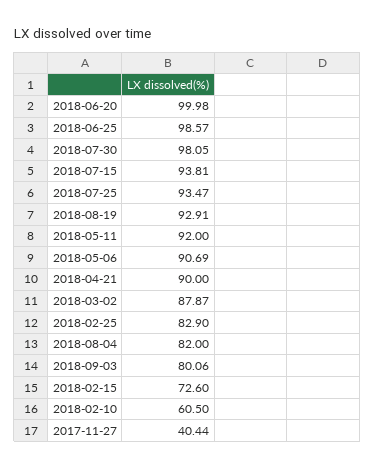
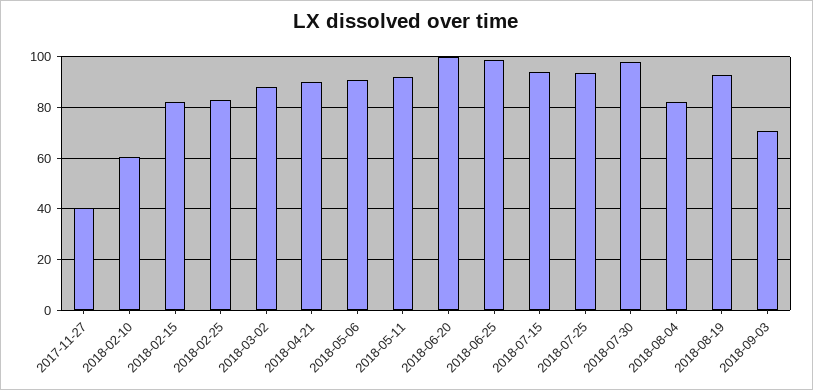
2018-09-03: 80.06 -> 70
2018-02-15: 72.6 -> 82.5

